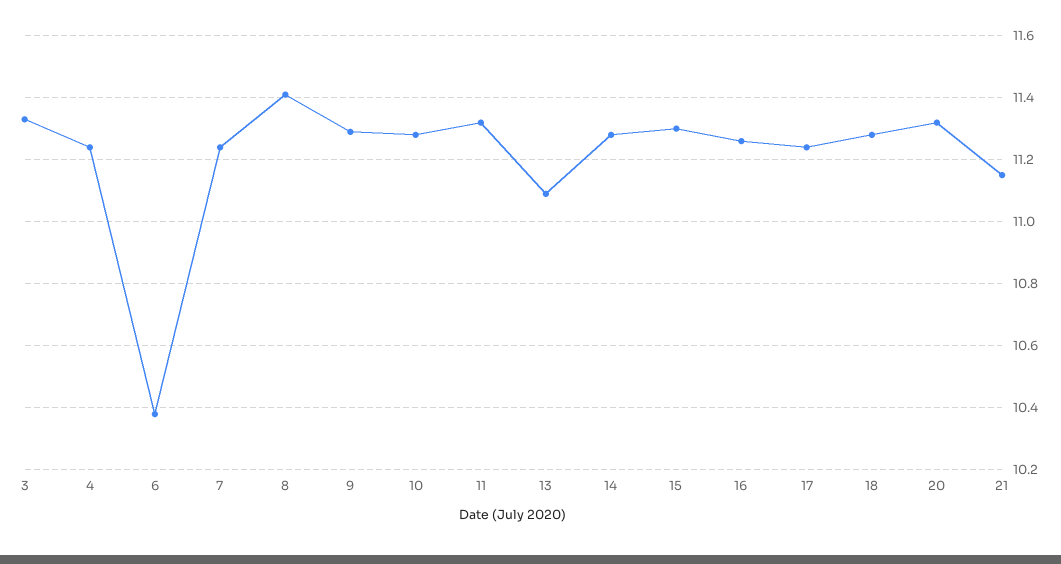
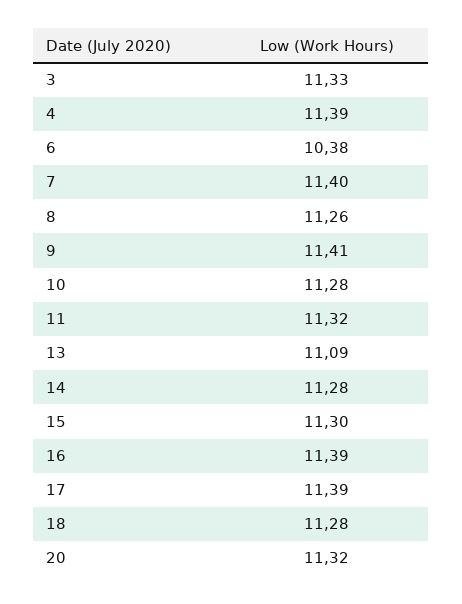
4: 11.25 -> 11.39
7: 11.25 -> 11.4
8: 11.4 -> 11.26
9: 11.3 -> 11.41
16: 11.25 -> 11.39
17: 11.25 -> 11.39
21: 11.15 -> none

